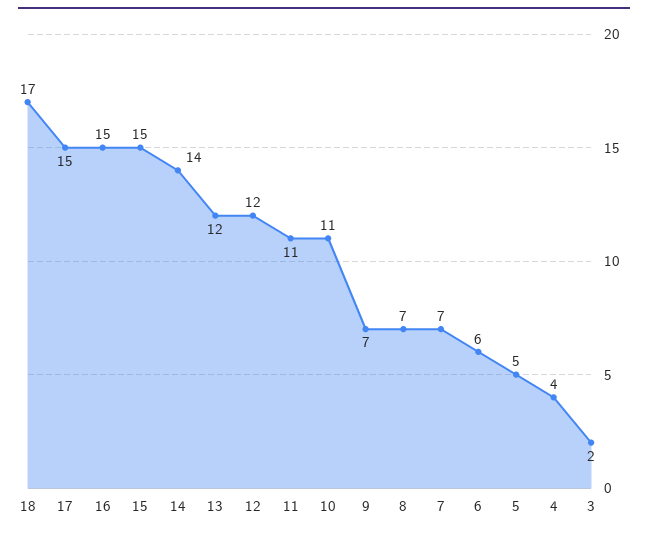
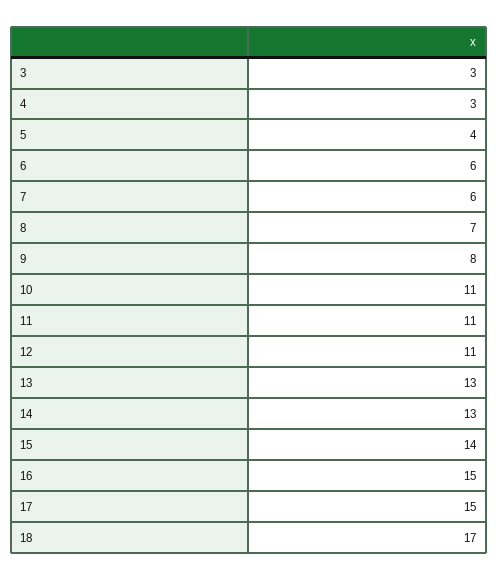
15: 15 -> 14
14: 14 -> 13
13: 12 -> 13
12: 12 -> 11
9: 7 -> 8
7: 7 -> 6
5: 5 -> 4
4: 4 -> 3
3: 2 -> 3

